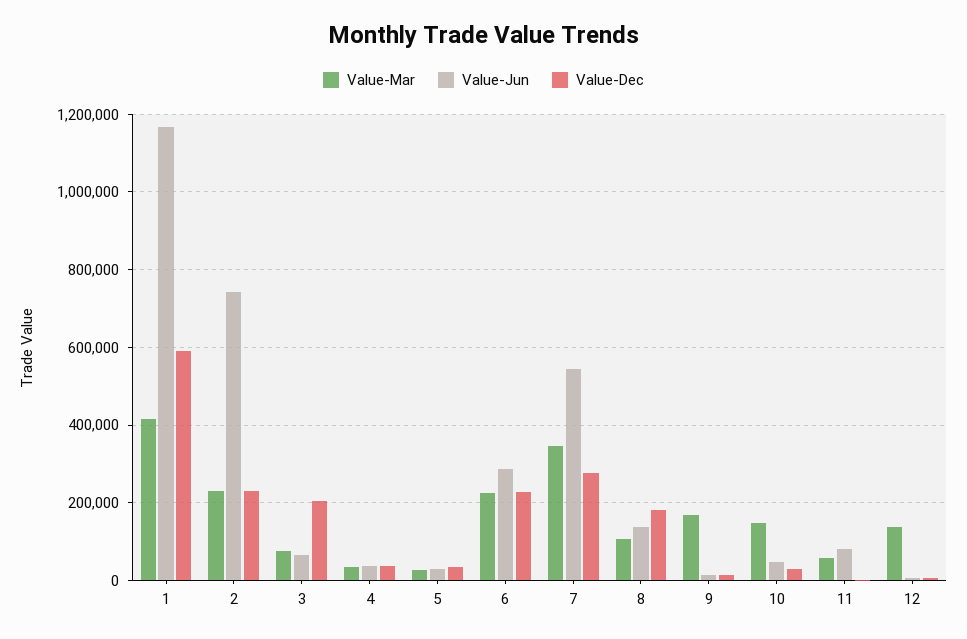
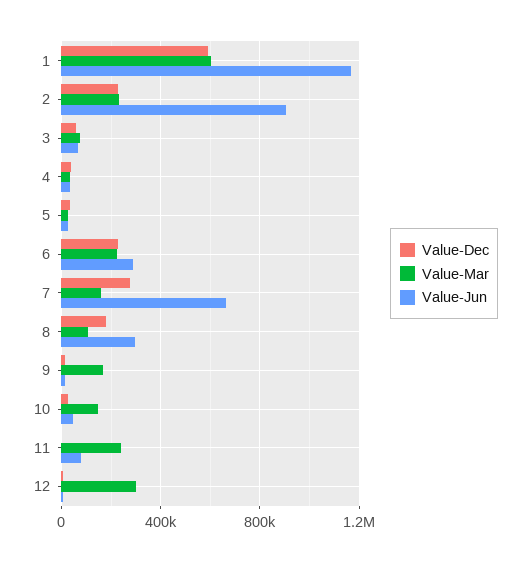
Value-Mar, 1: 420000 -> 600000
Value-Jun, 2: 740000 -> 900000
Value-Dec, 3: 200000 -> 50000
Value-Mar, 7: 340000 -> 150000
Value-Jun, 7: 540000 -> 650000
Value-Jun, 8: 140000 -> 300000
Value-Mar, 11: 60000 -> 250000
Value-Mar, 12: 140000 -> 300000

